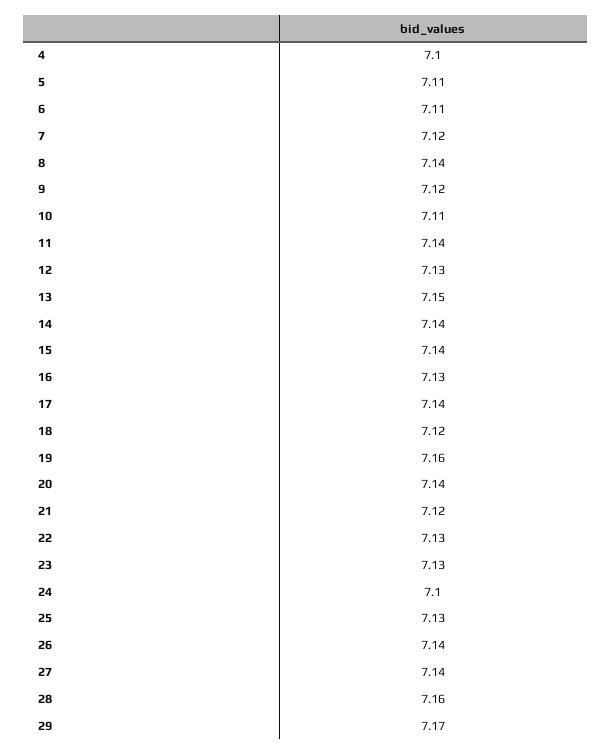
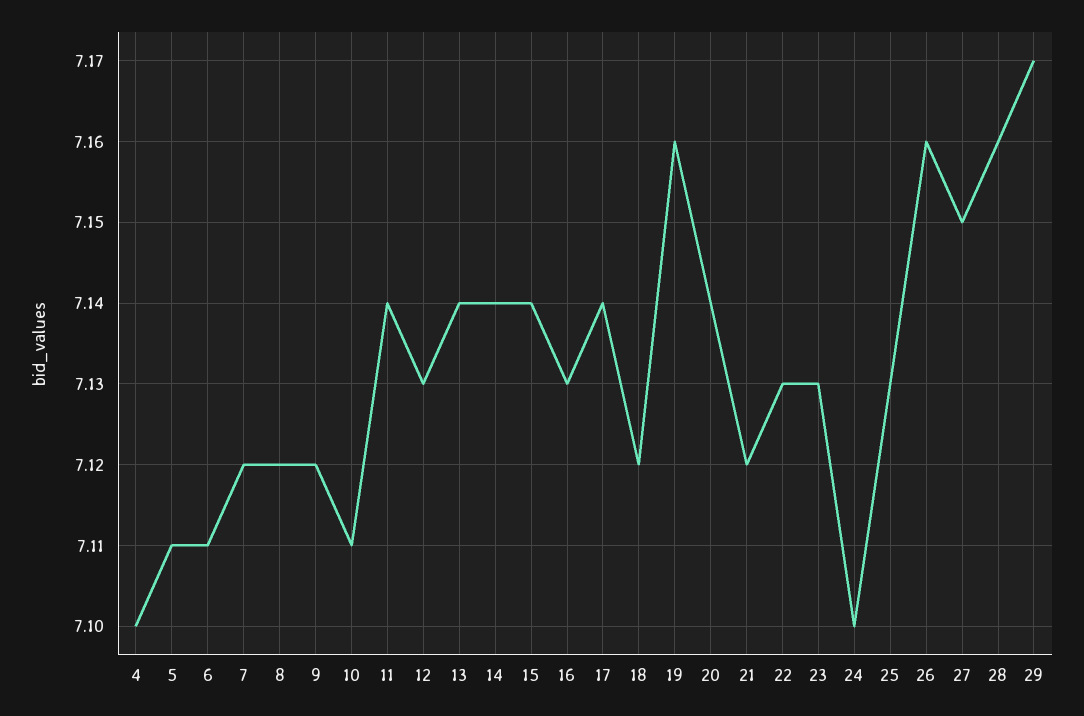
8: 7.14 -> 7.12
13: 7.15 -> 7.14
26: 7.14 -> 7.16
27: 7.14 -> 7.15

